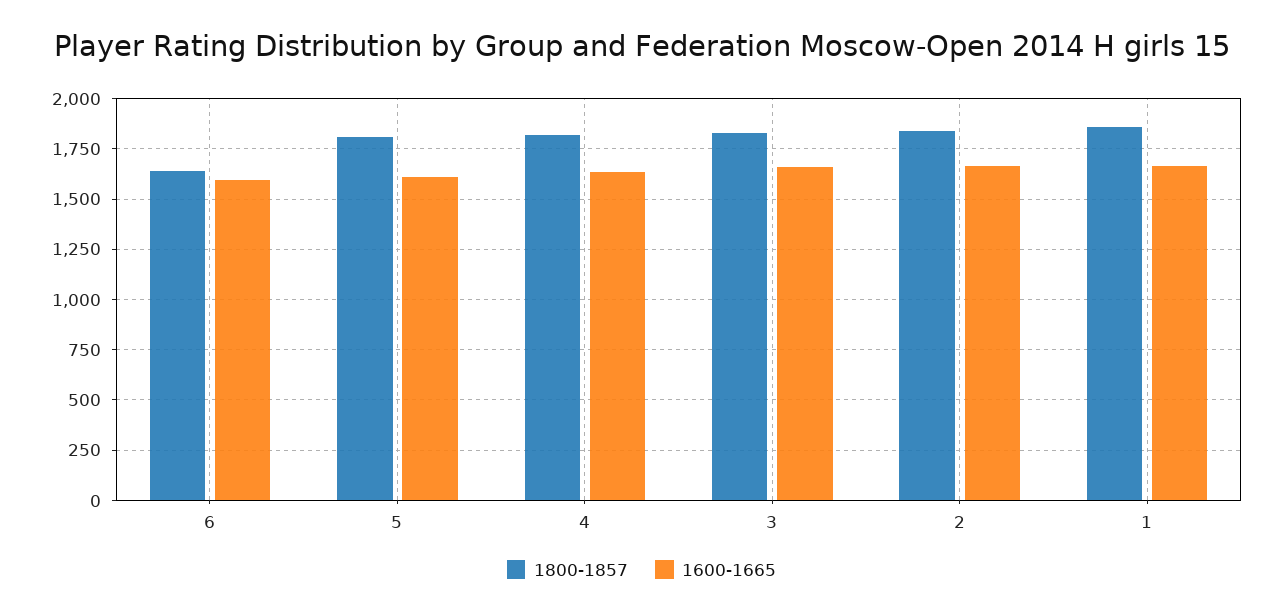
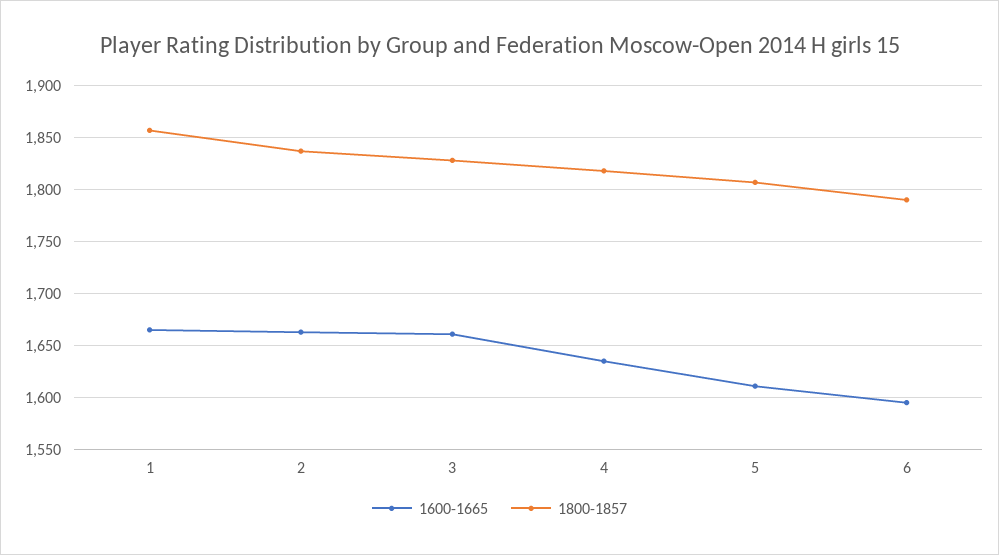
1800-1857, 6: 1650 -> 1790

